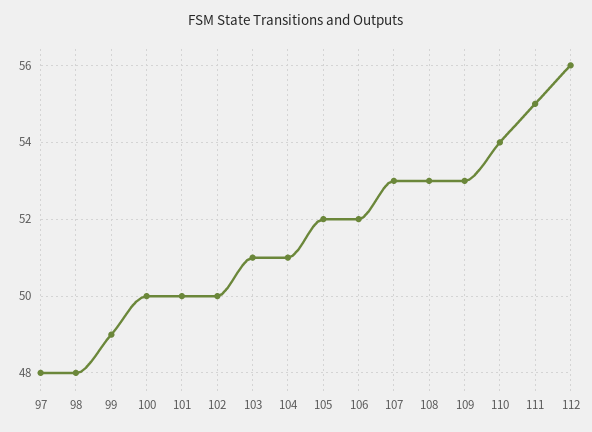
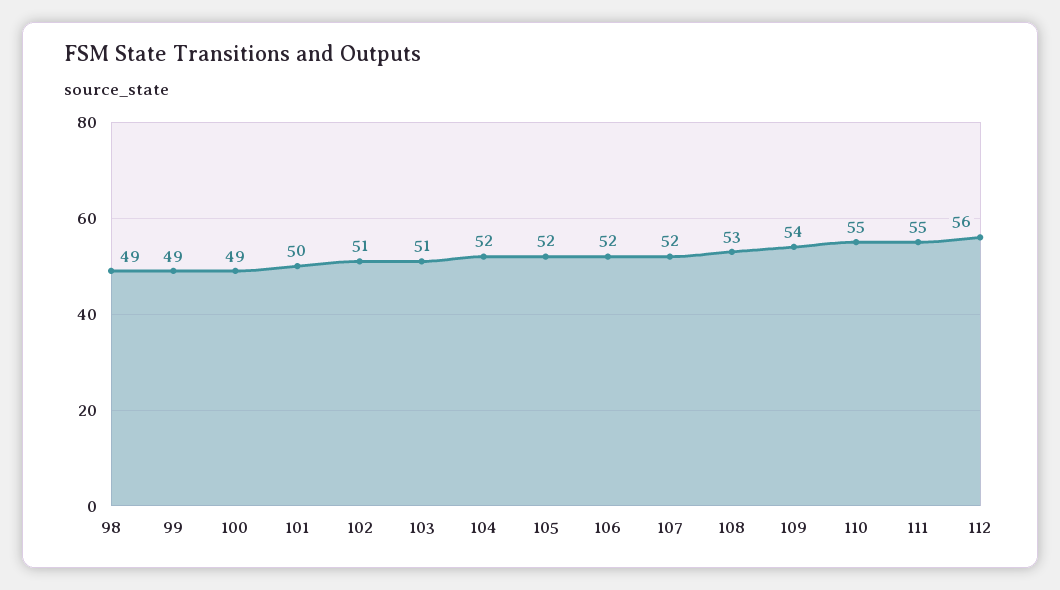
97: 48 -> none
98: 48 -> 49
100: 50 -> 49
102: 50 -> 51
104: 51 -> 52
107: 53 -> 52
109: 53 -> 54
110: 54 -> 55

